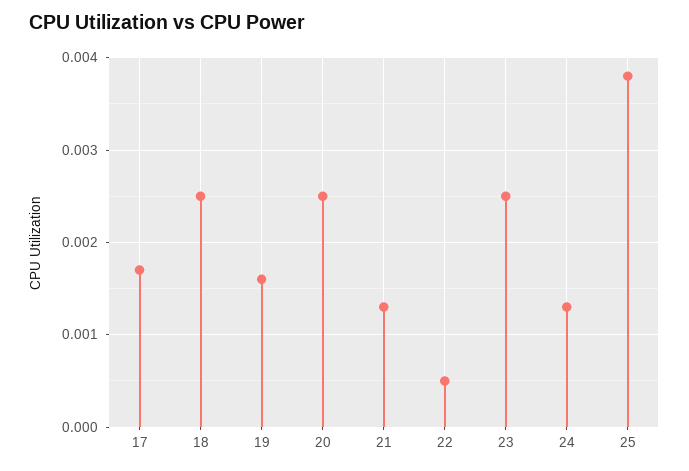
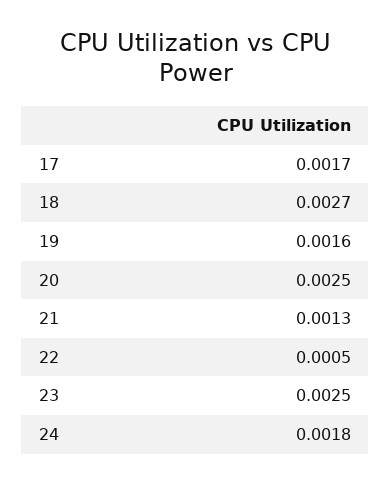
18: 0.0025 -> 0.0027
24: 0.0013 -> 0.0018
25: 0.0038 -> none

